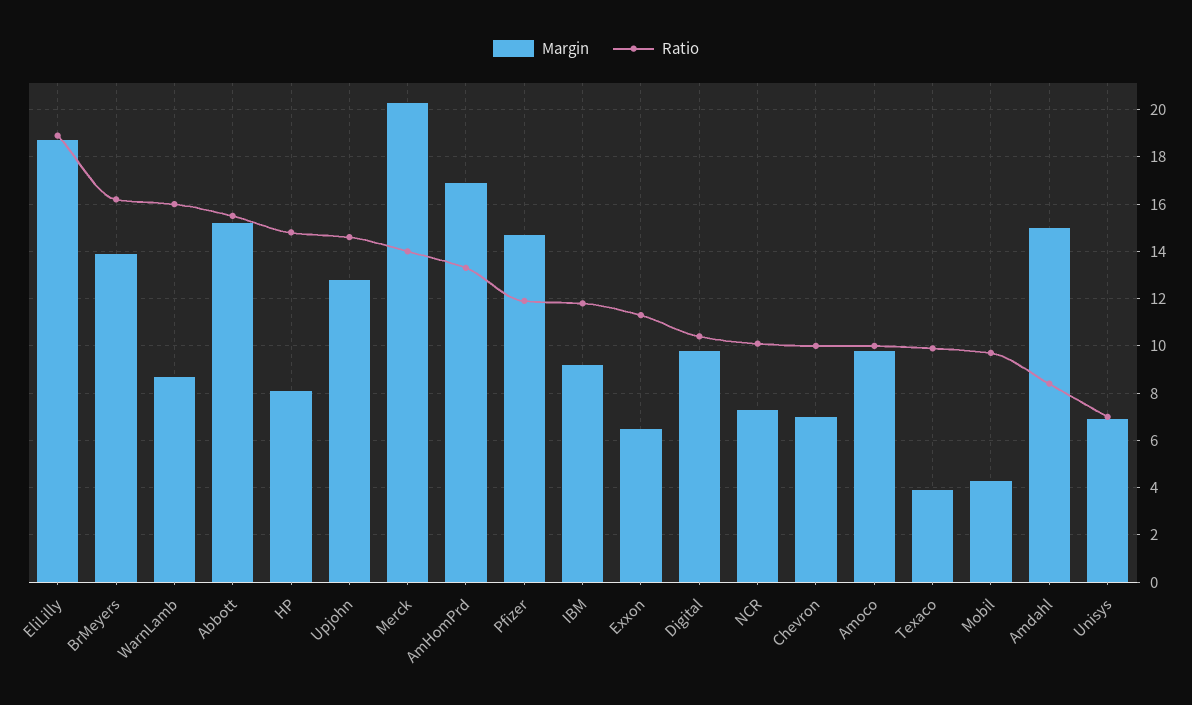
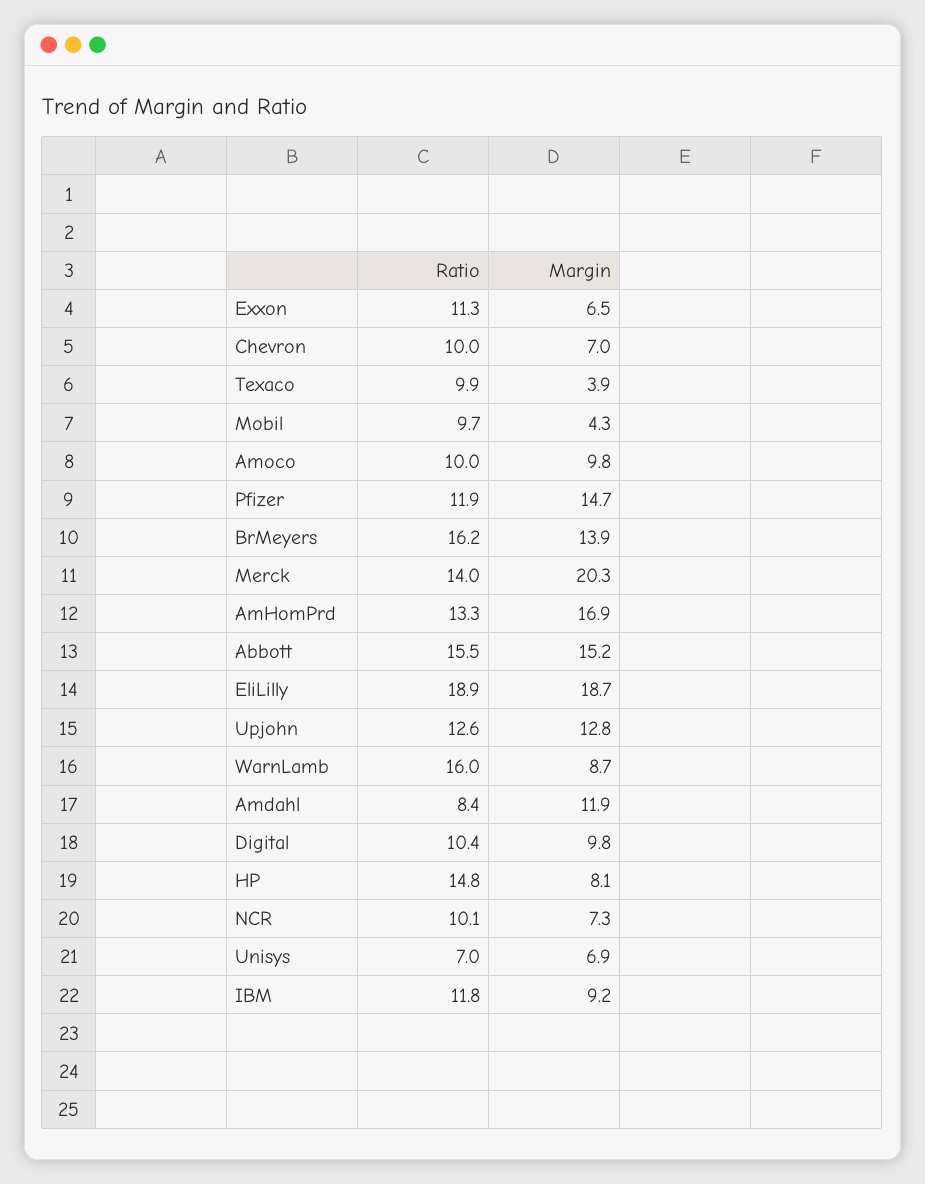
Ratio, Upjohn: 14.5 -> 12.6
Margin, Amdahl: 15 -> 11.9

